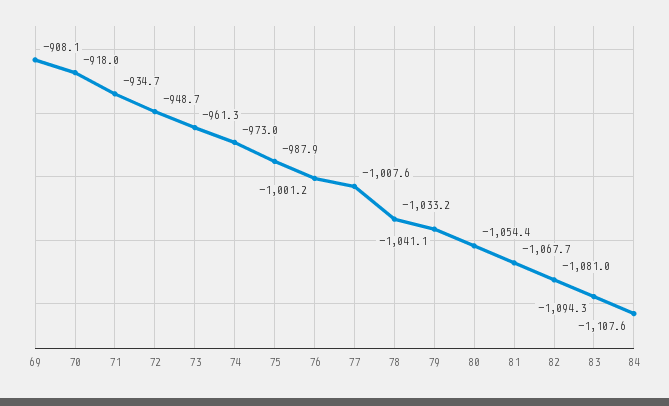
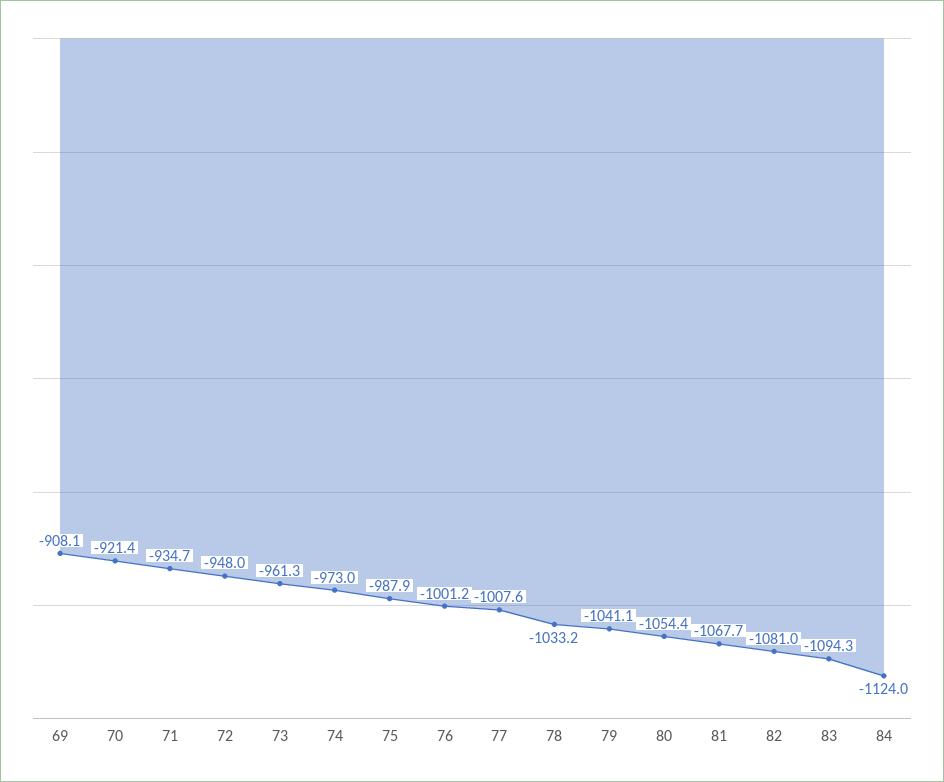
70: -918 -> -921.4
72: -948.7 -> -948
84: -1107.6 -> -1124

